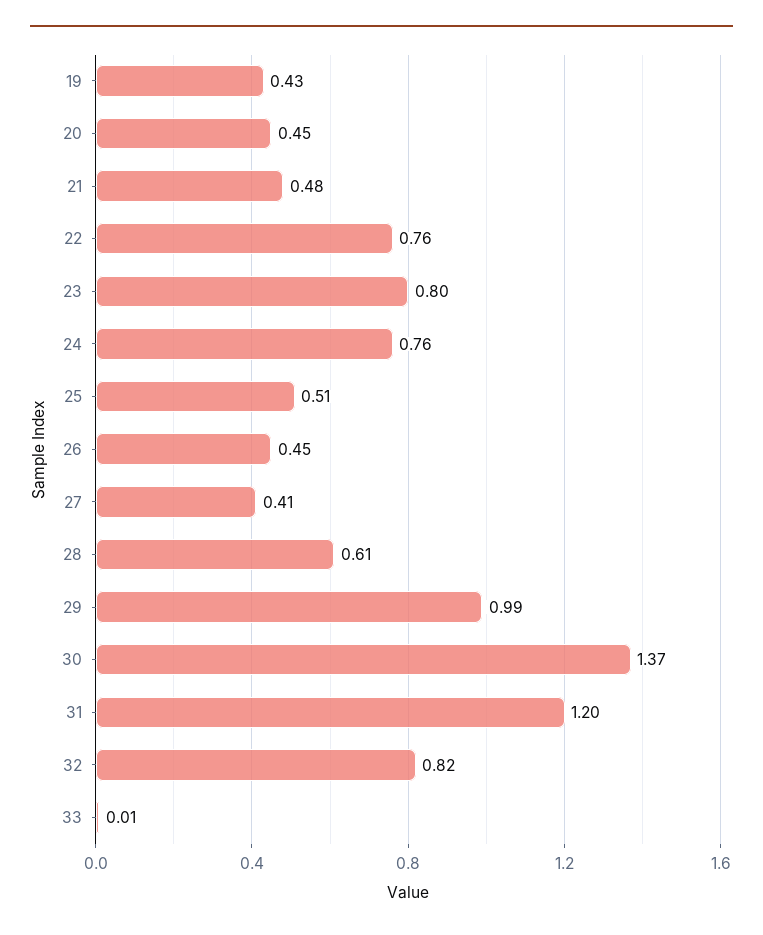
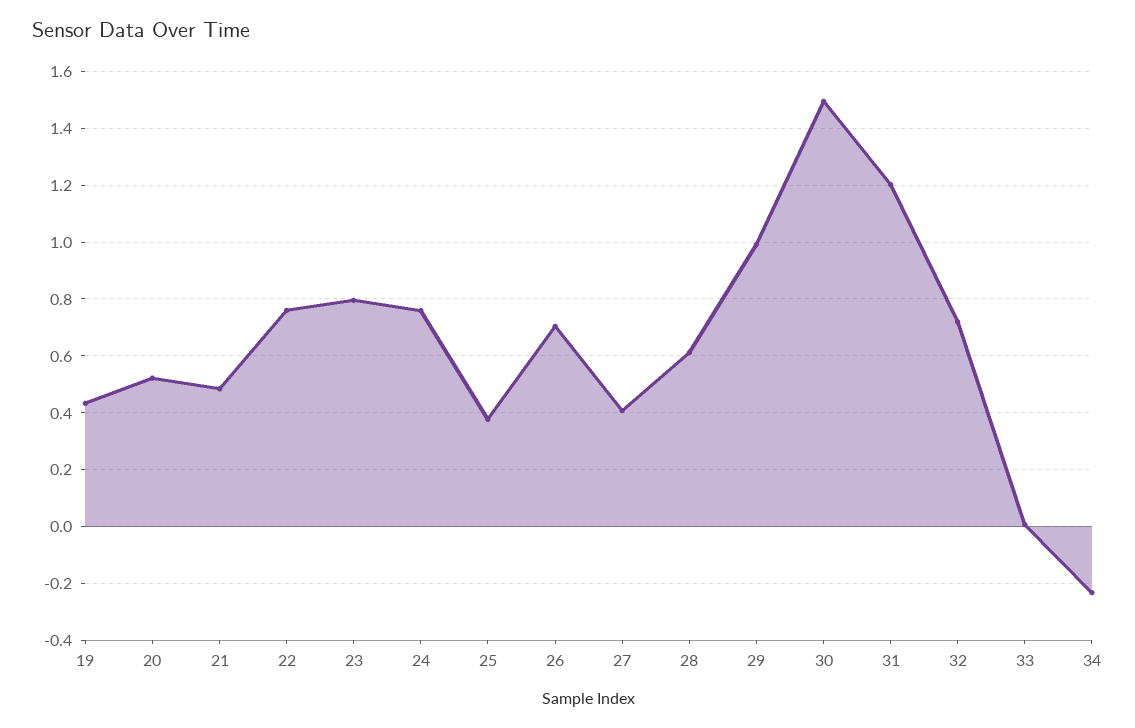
20: 0.45 -> 0.525
25: 0.51 -> 0.375
26: 0.45 -> 0.7
30: 1.37 -> 1.5
32: 0.82 -> 0.725
34: none -> -0.225

